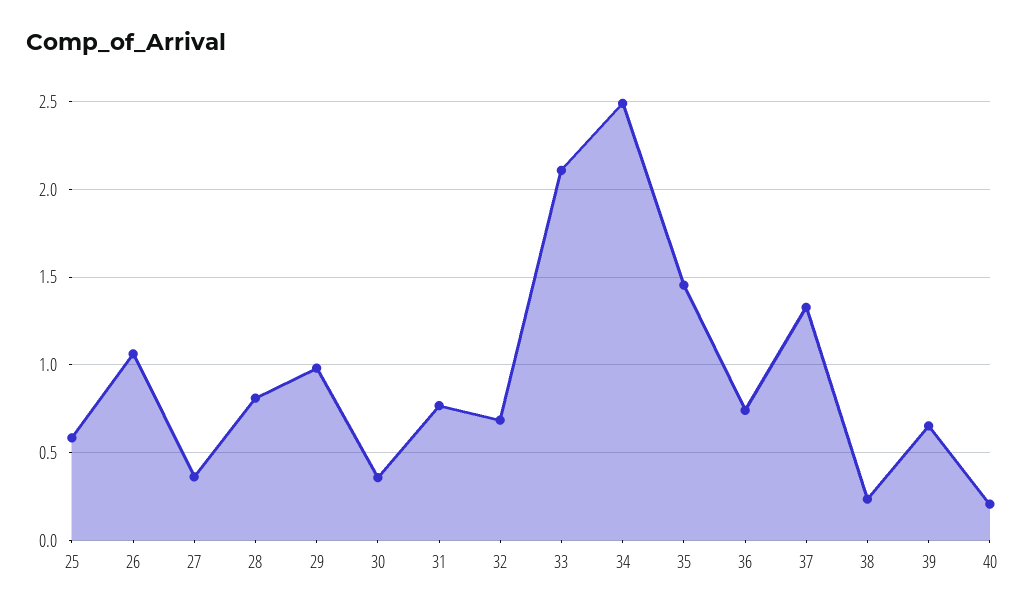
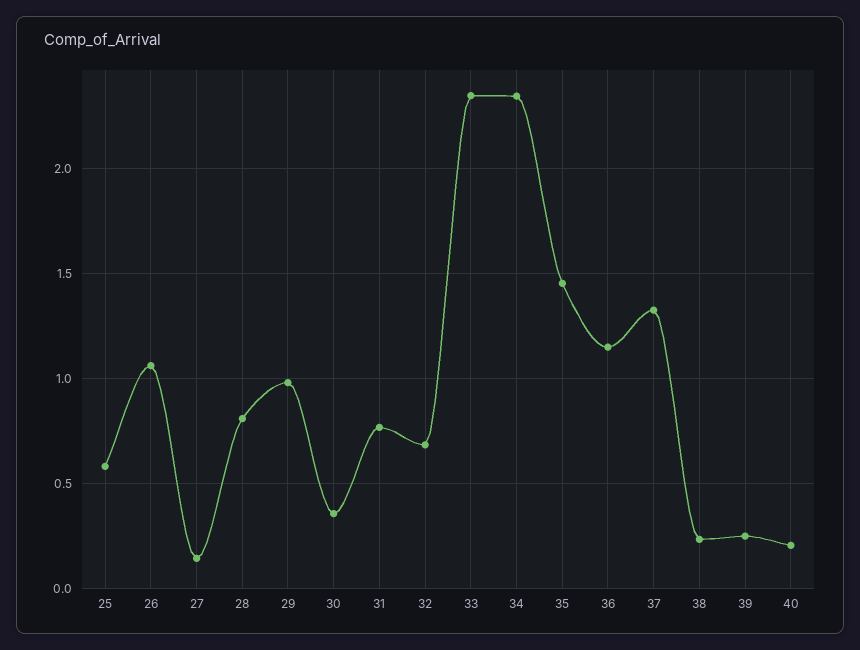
27: 0.35 -> 0.15
33: 2.1 -> 2.35
34: 2.5 -> 2.35
36: 0.75 -> 1.15
39: 0.65 -> 0.25

